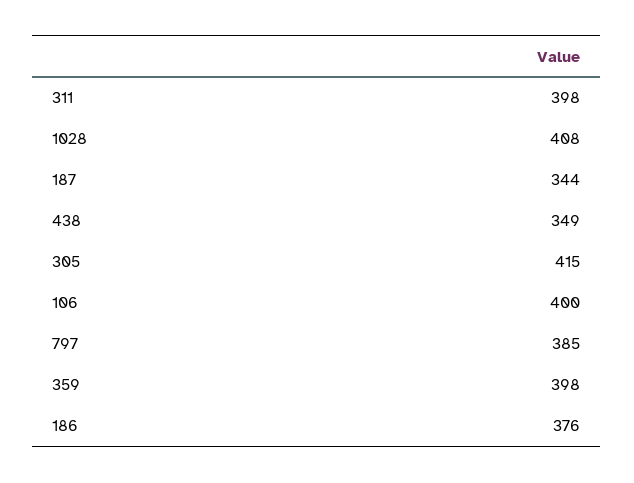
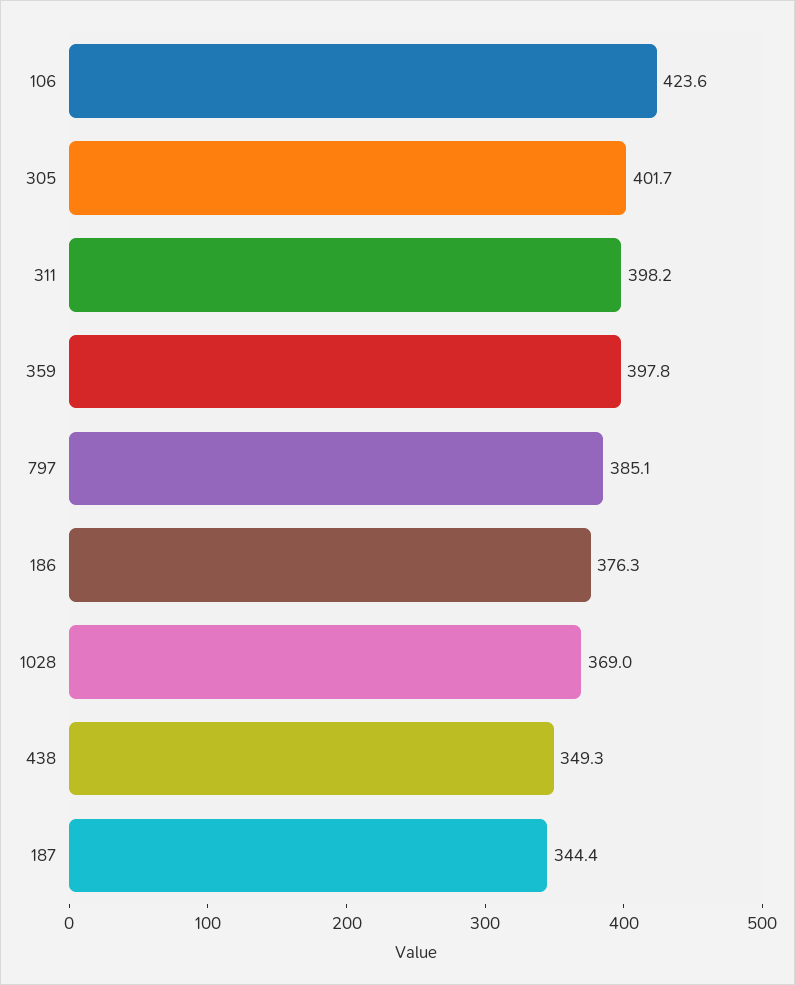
1028: 408 -> 369
305: 415 -> 401.7
106: 400 -> 423.6

